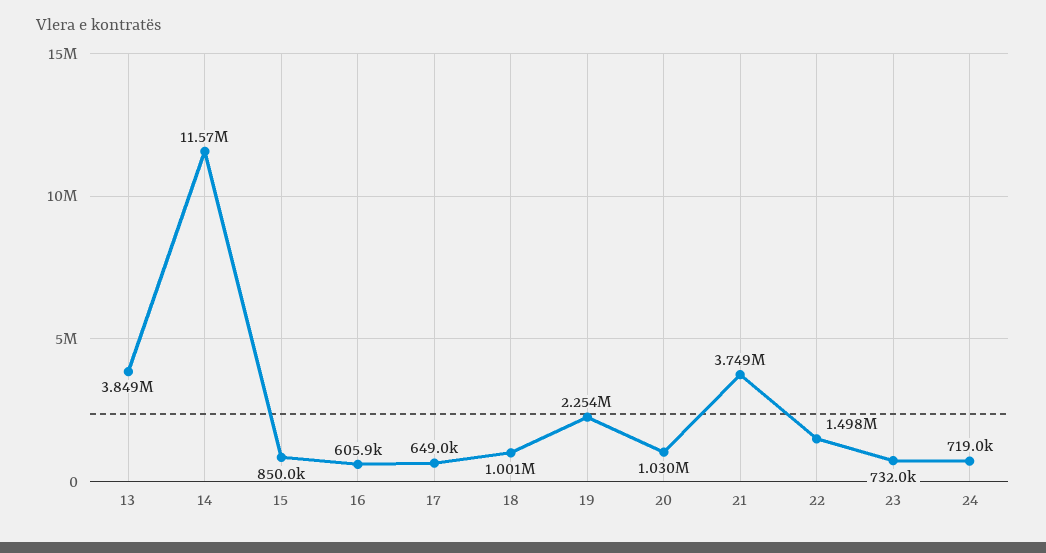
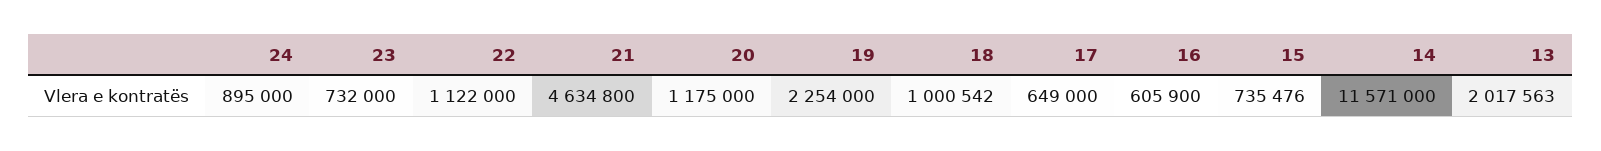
13: 3849000 -> 2017563
15: 850000 -> 735476
20: 1030000 -> 1175000
21: 3749000 -> 4634800
22: 1498000 -> 1122000
24: 719000 -> 895000

